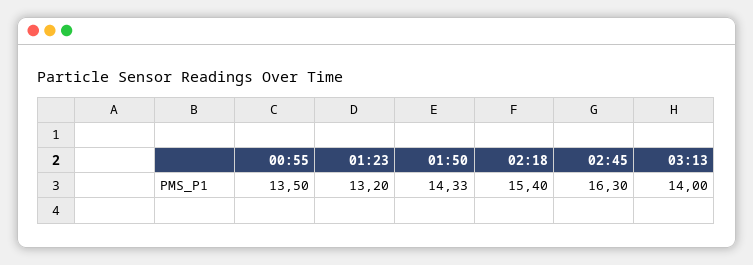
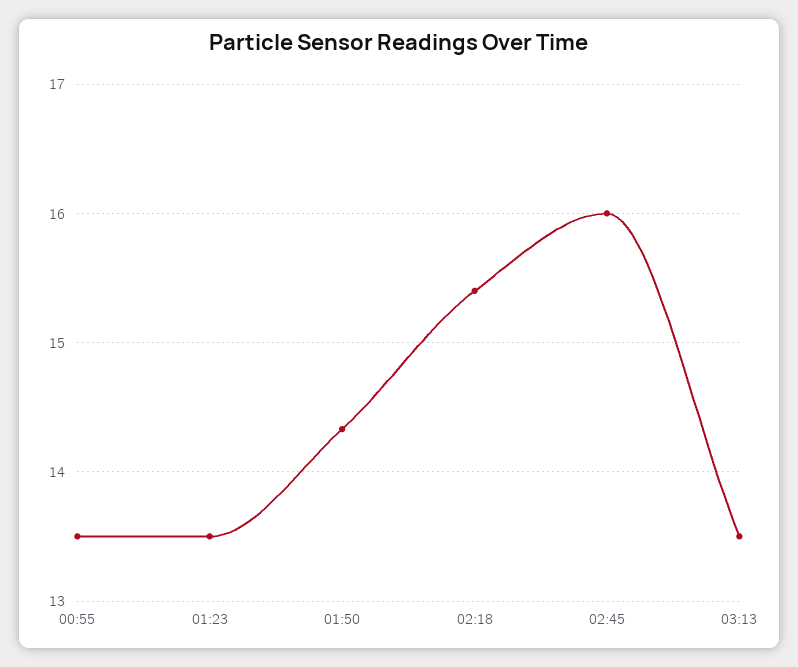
01:23: 13.2 -> 13.5
02:45: 16.3 -> 16
03:13: 14 -> 13.5

